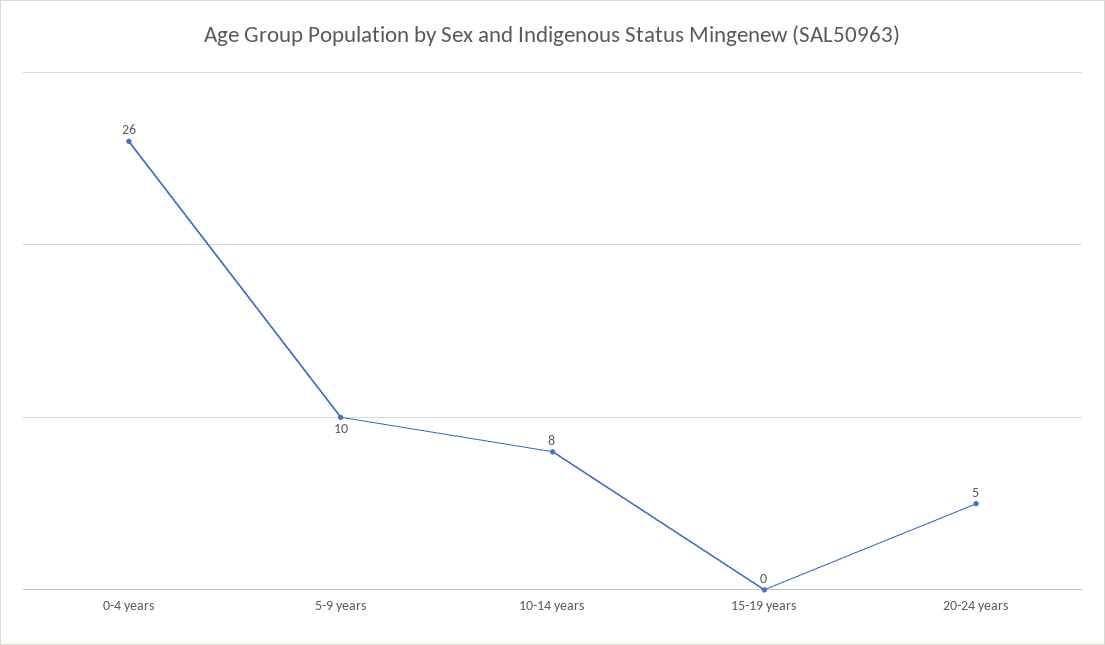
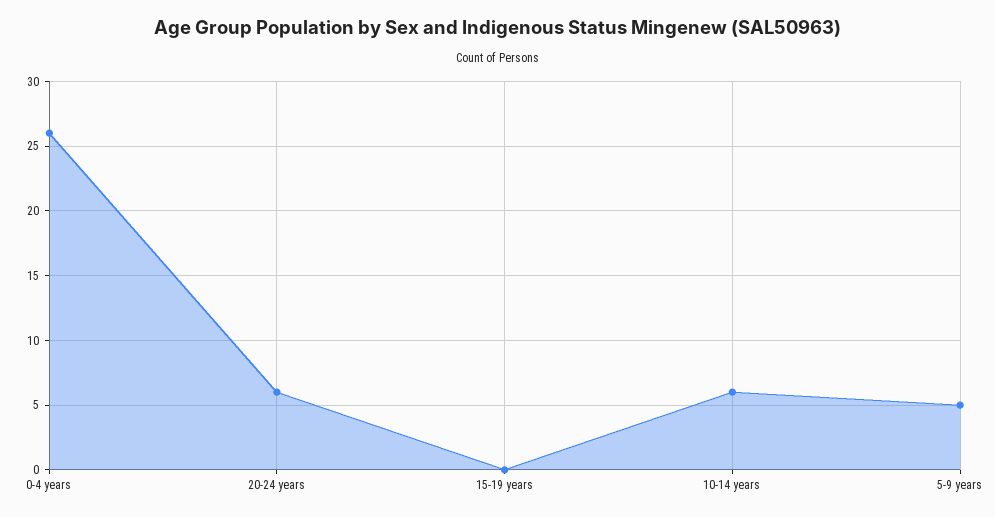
5-9 years: 10 -> 5
10-14 years: 8 -> 6
20-24 years: 5 -> 6

